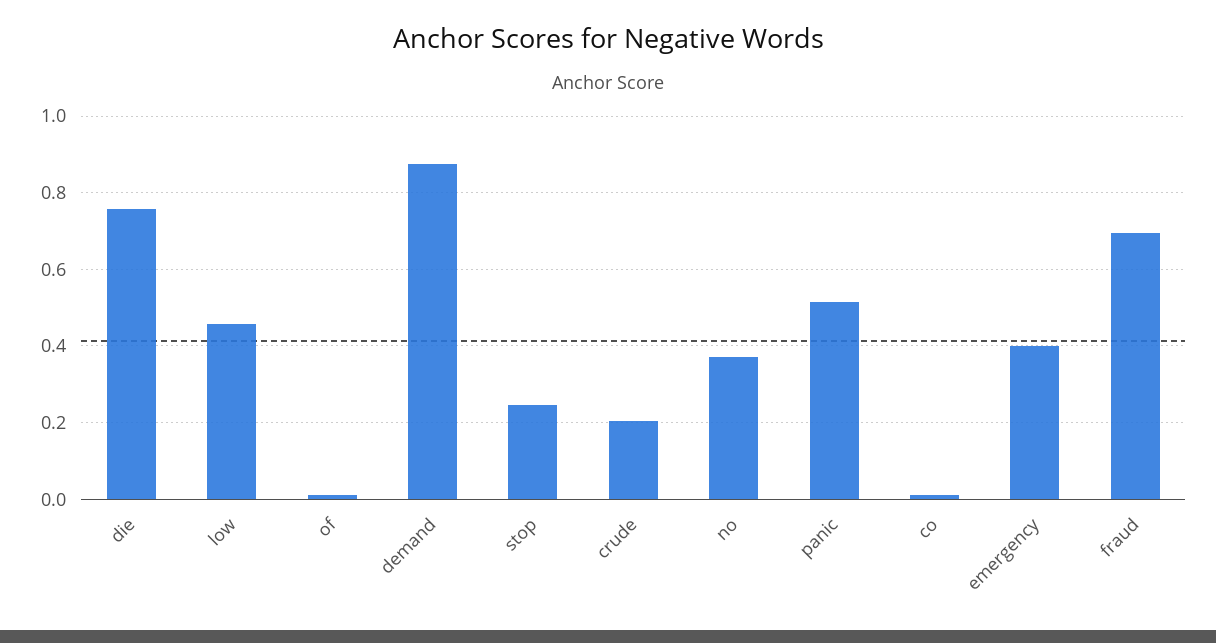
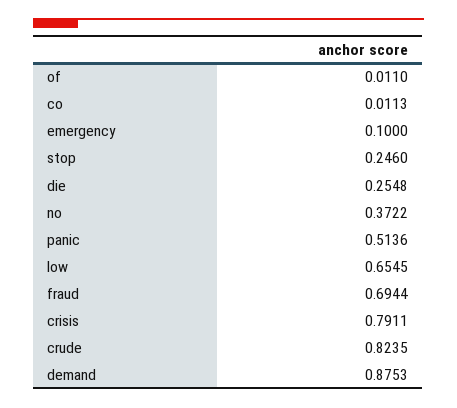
die: 0.76 -> 0.2548
low: 0.46 -> 0.6545
crude: 0.2 -> 0.8235
emergency: 0.4 -> 0.1
crisis: none -> 0.7911

